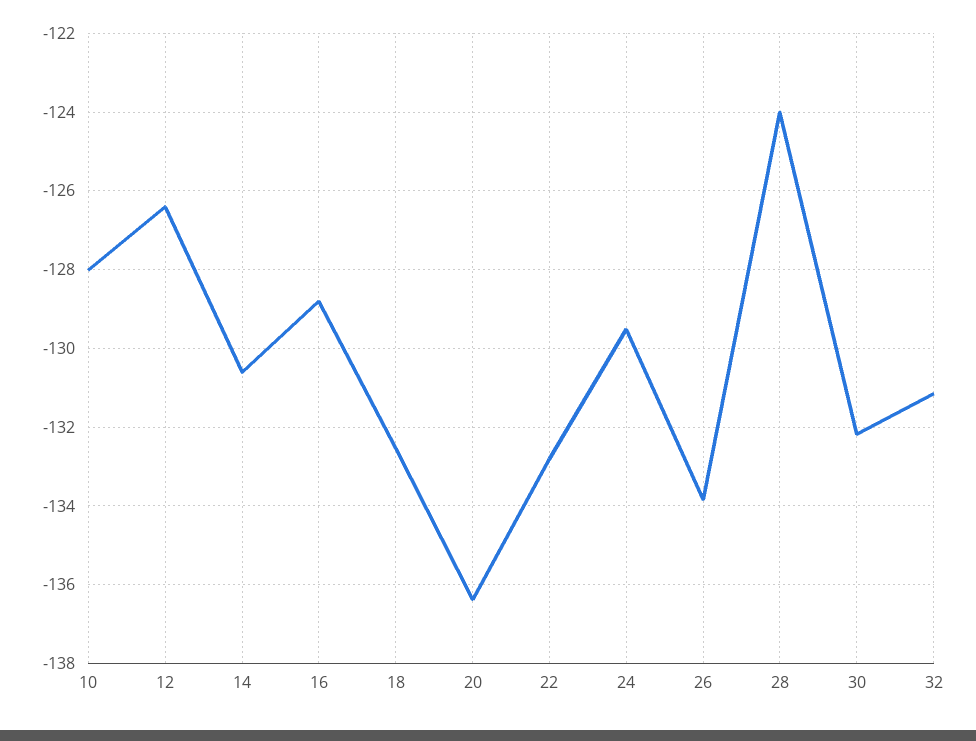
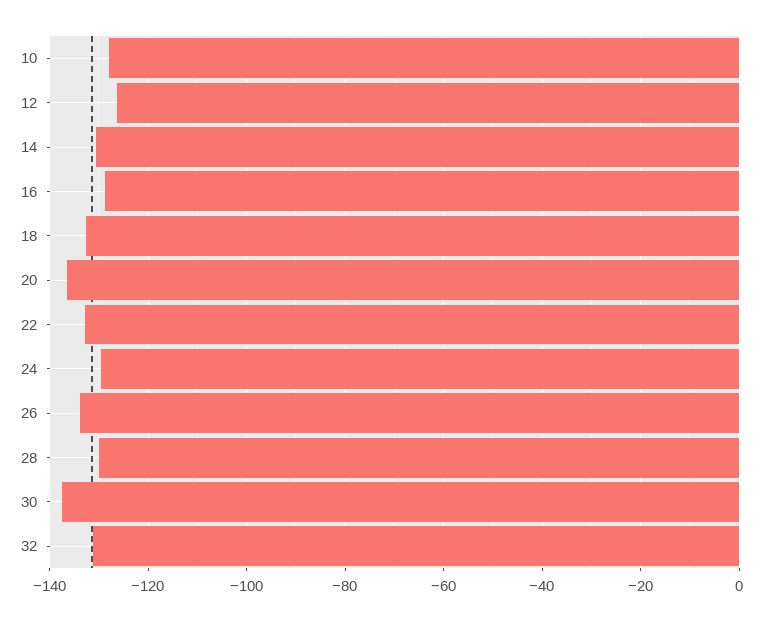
28: -124 -> -130
30: -132.2 -> -138

